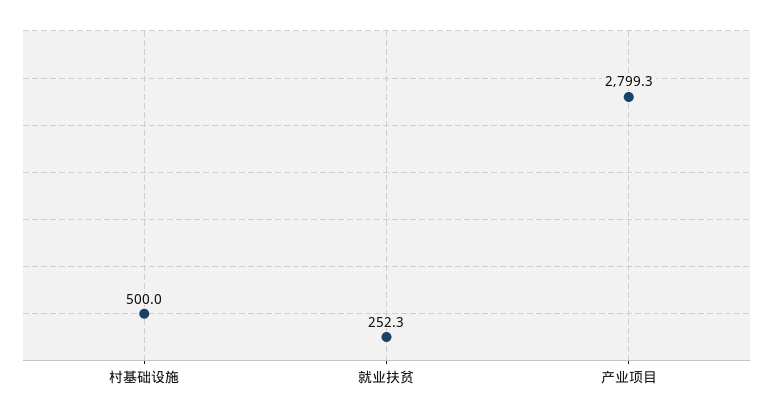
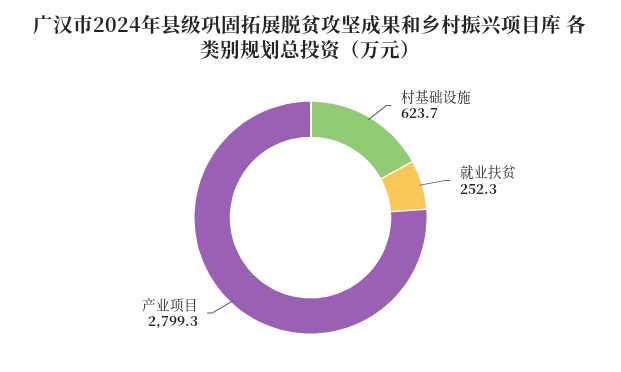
村基础设施: 500 -> 623.7

